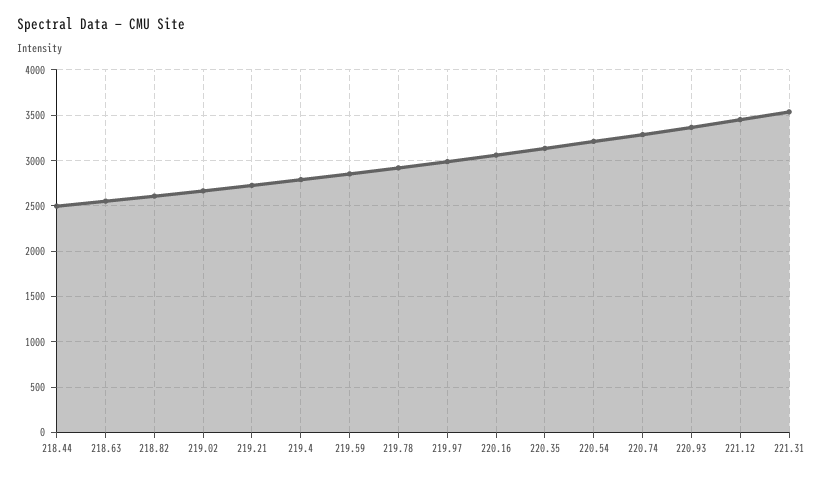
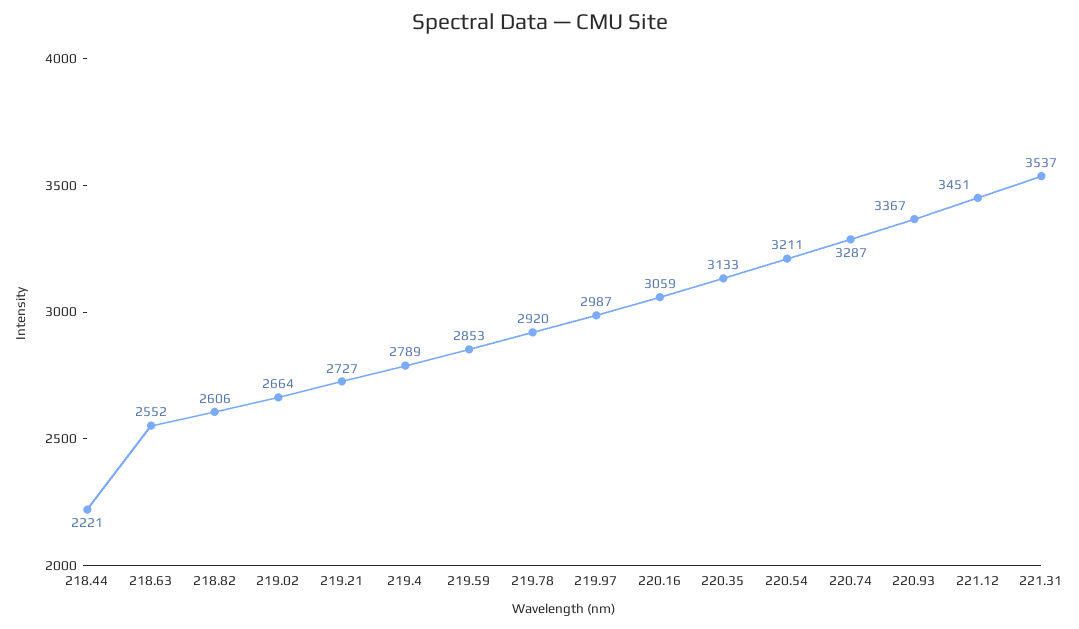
218.44: 2500 -> 2221

